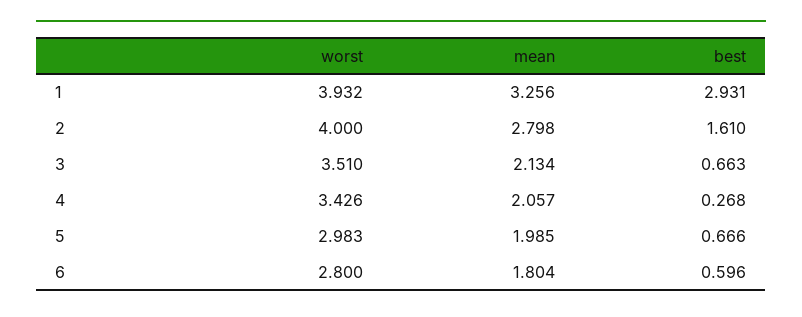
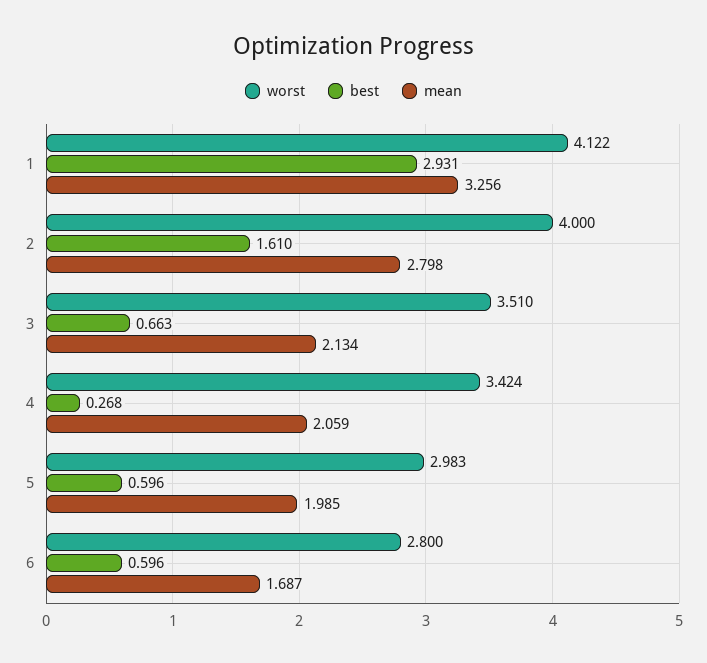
worst, 1: 3.932 -> 4.122
worst, 4: 3.426 -> 3.424
mean, 4: 2.057 -> 2.059
best, 5: 0.666 -> 0.596
mean, 6: 1.804 -> 1.687

